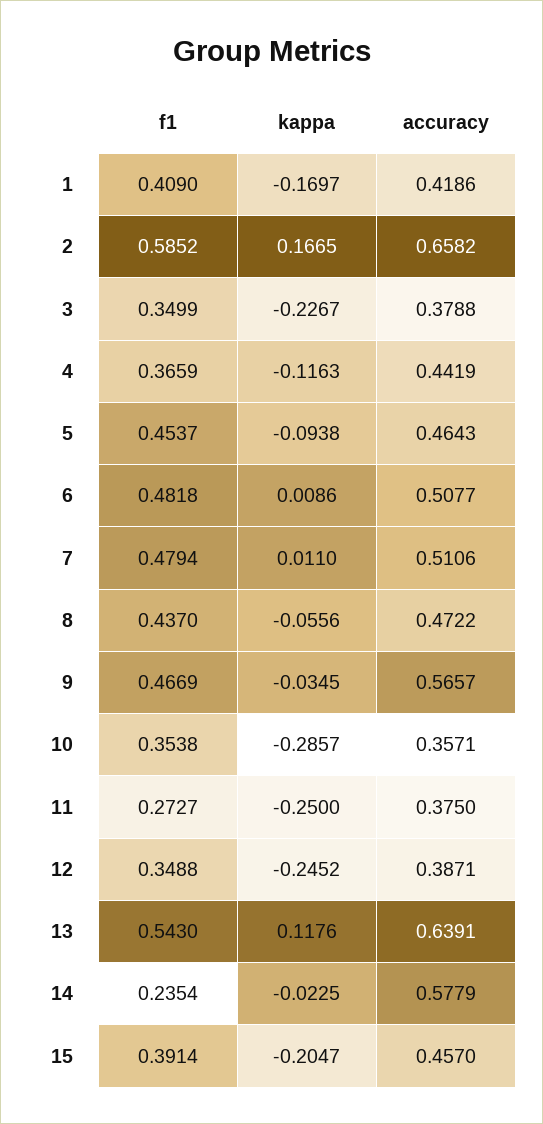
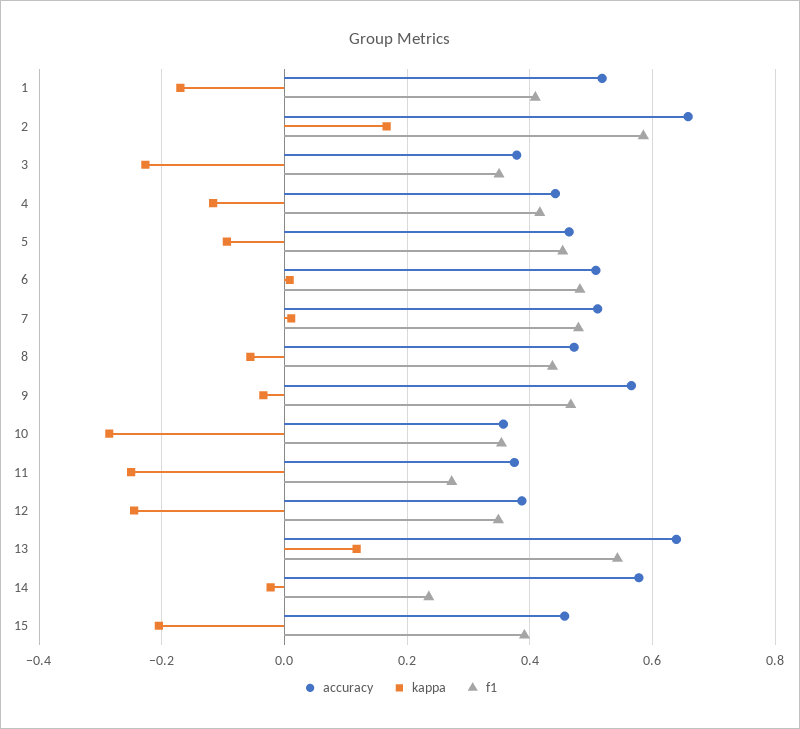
accuracy, 1: 0.4186 -> 0.52
f1, 4: 0.3659 -> 0.42

